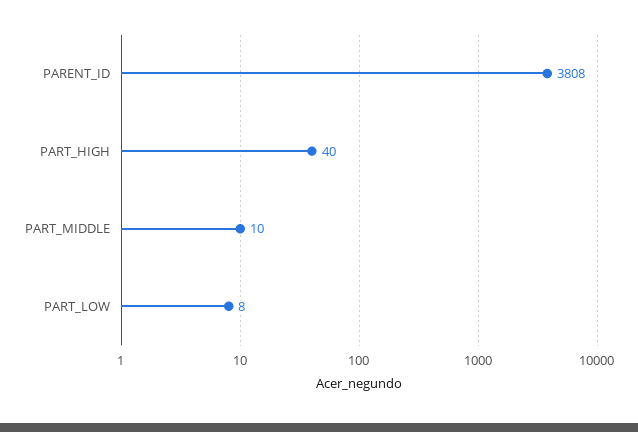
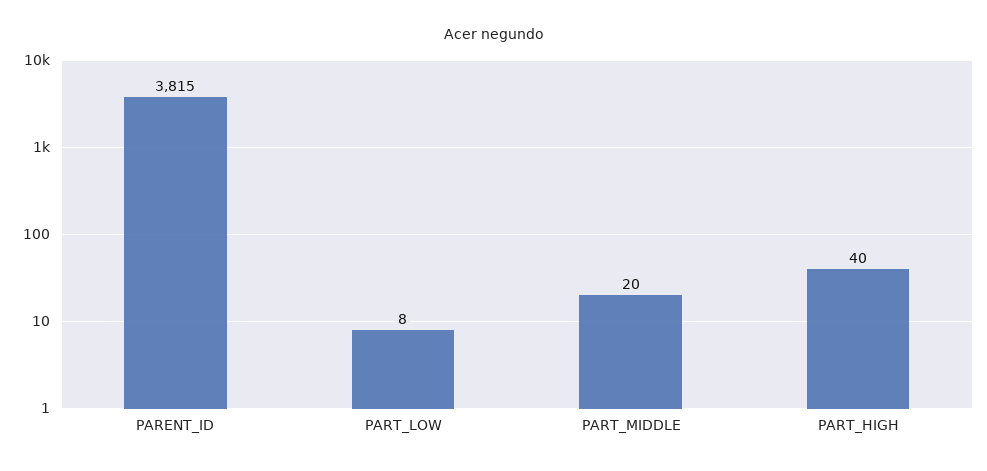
PARENT_ID: 3808 -> 3815
PART_MIDDLE: 10 -> 20

